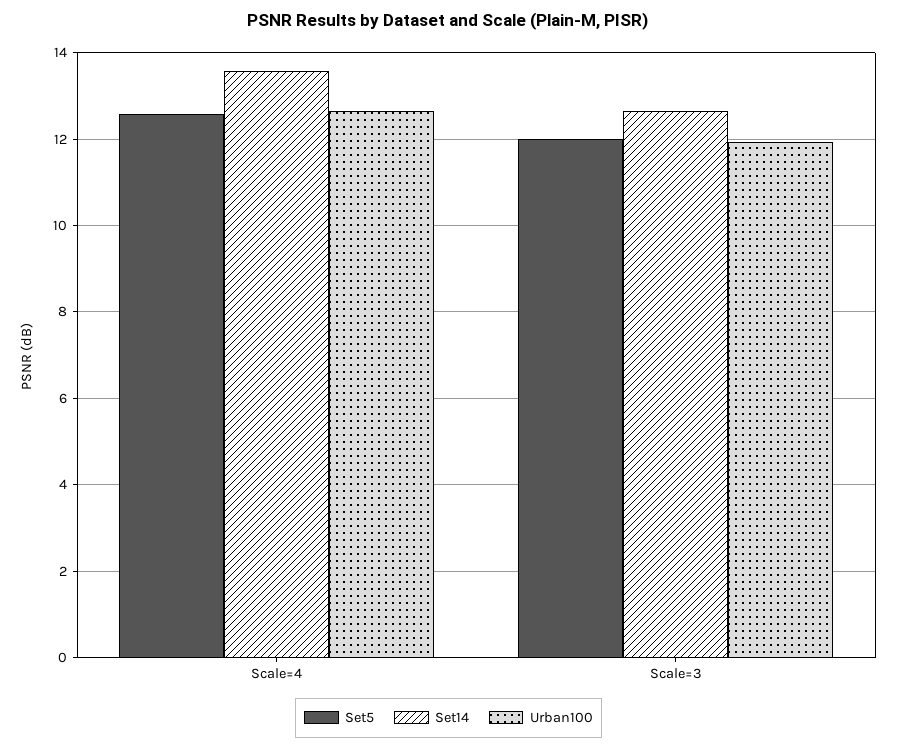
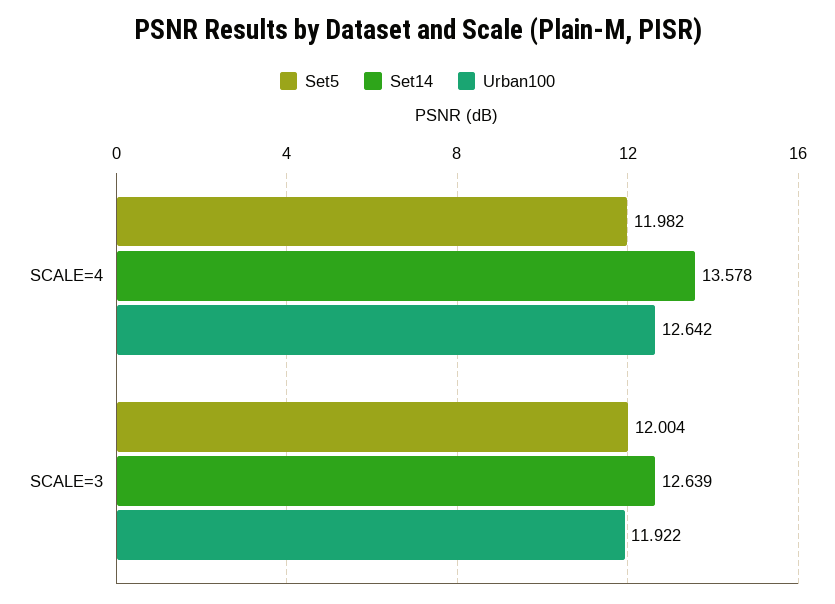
Set5, Scale=4: 12.6 -> 11.982

